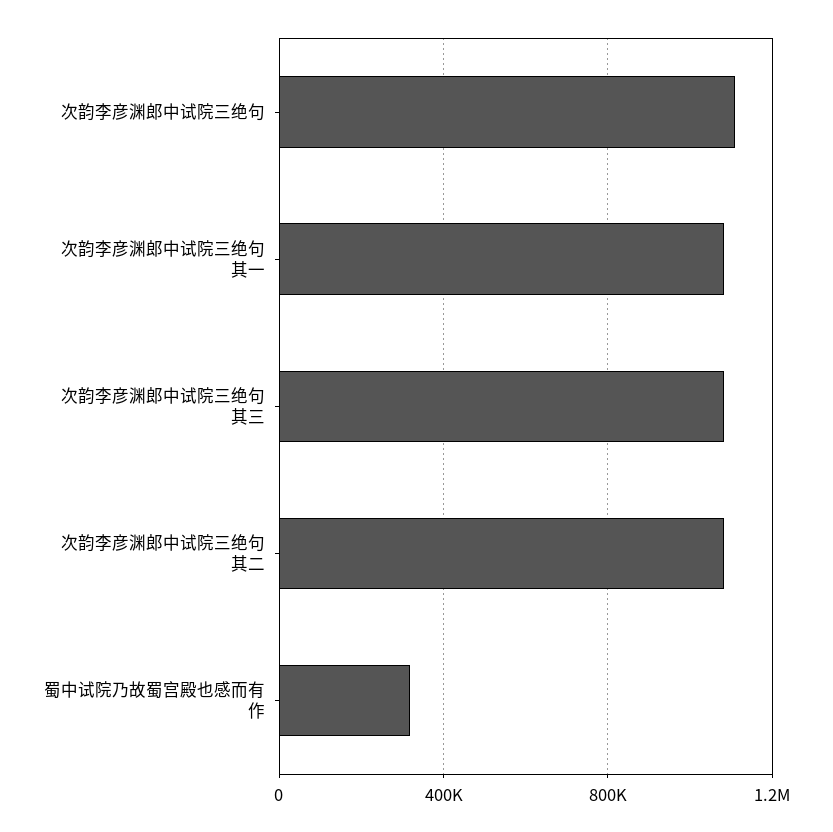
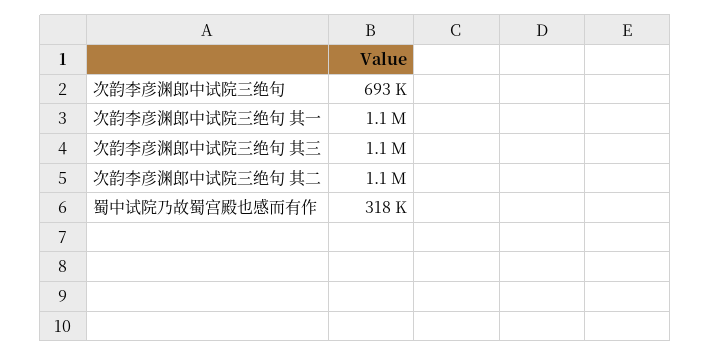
次韵李彦渊郎中试院三绝句: 1100000 -> 693000

